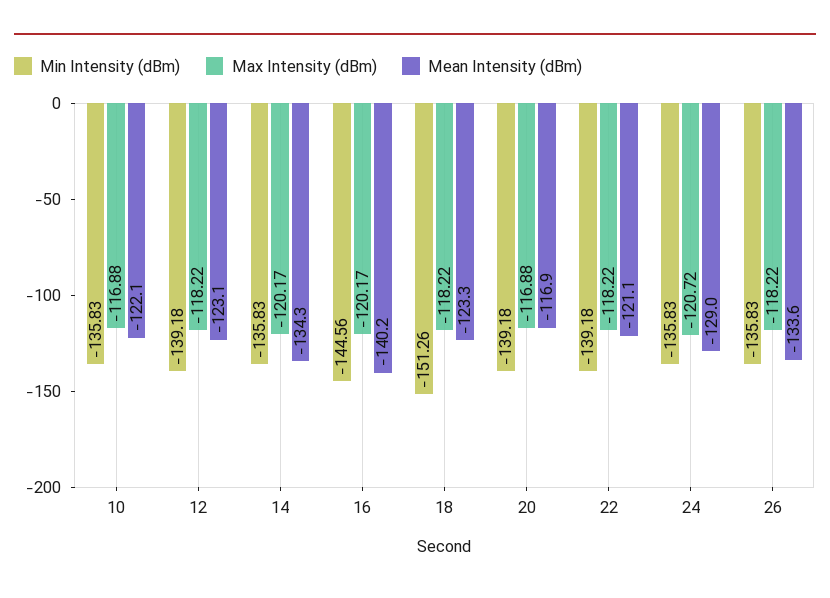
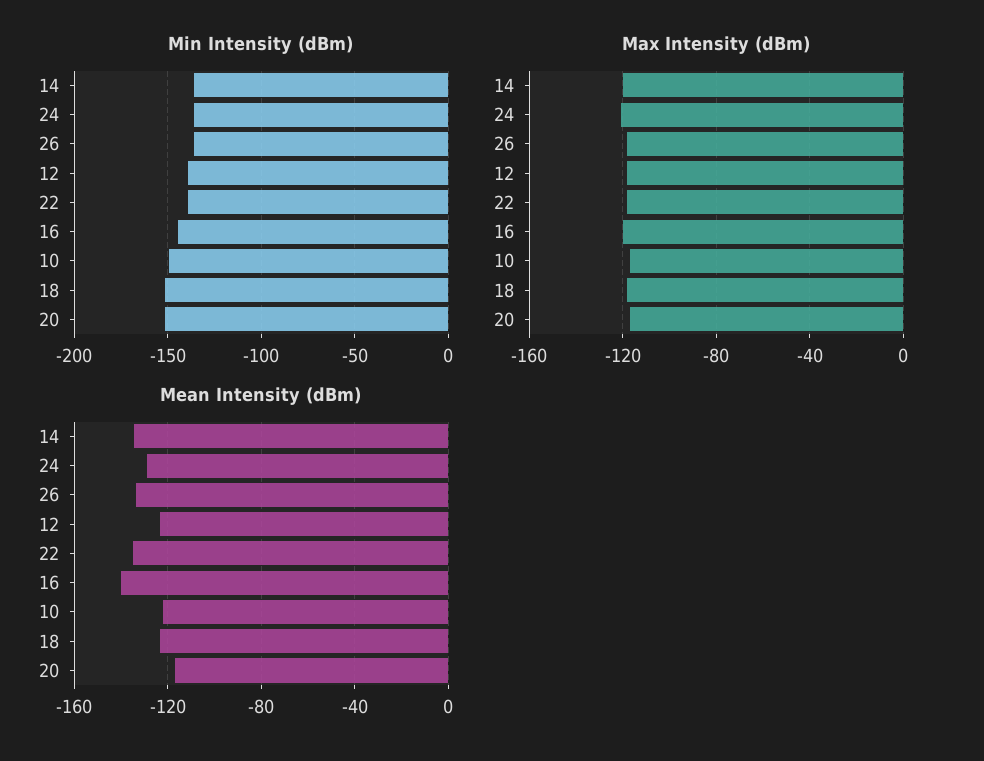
Min Intensity (dBm), 10: -135.83 -> -150
Min Intensity (dBm), 20: -139.18 -> -150
Mean Intensity (dBm), 22: -121.1 -> -135

